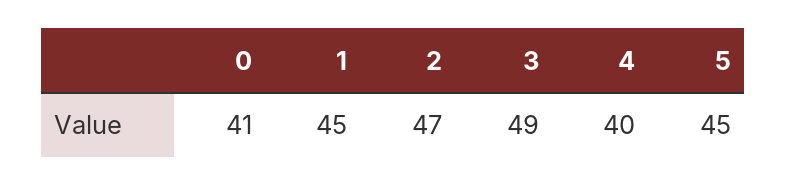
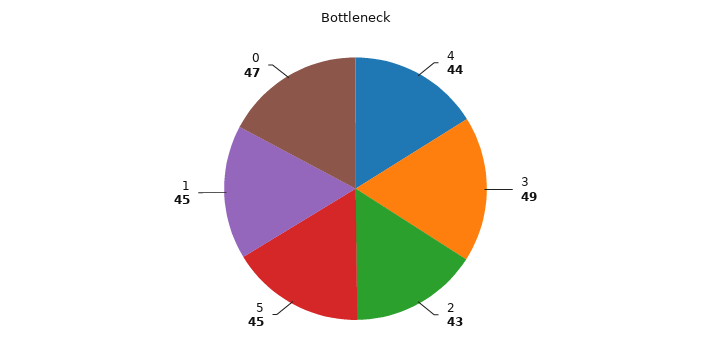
0: 41 -> 47
2: 47 -> 43
4: 40 -> 44

